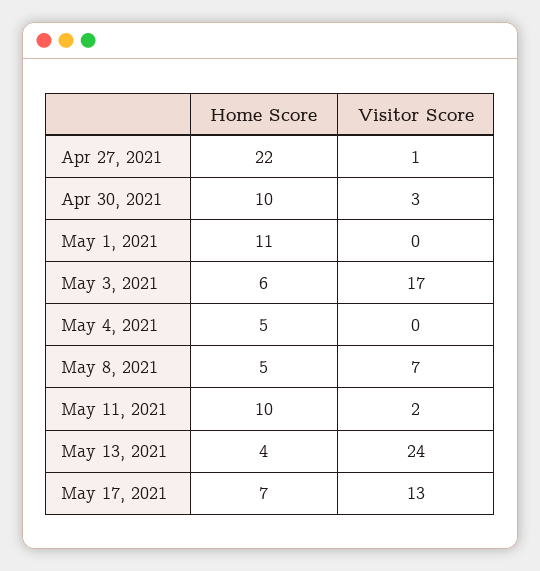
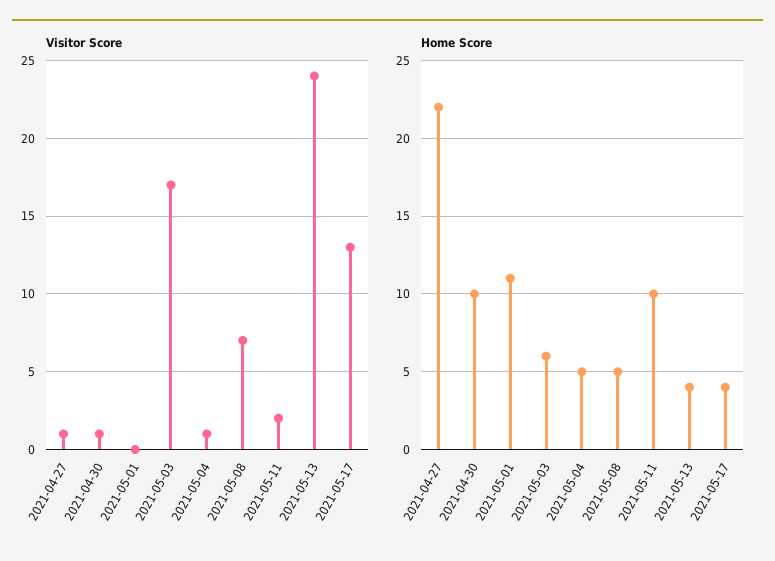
Visitor Score, Apr 30, 2021: 3 -> 1
Visitor Score, May 4, 2021: 0 -> 1
Home Score, May 17, 2021: 7 -> 4

